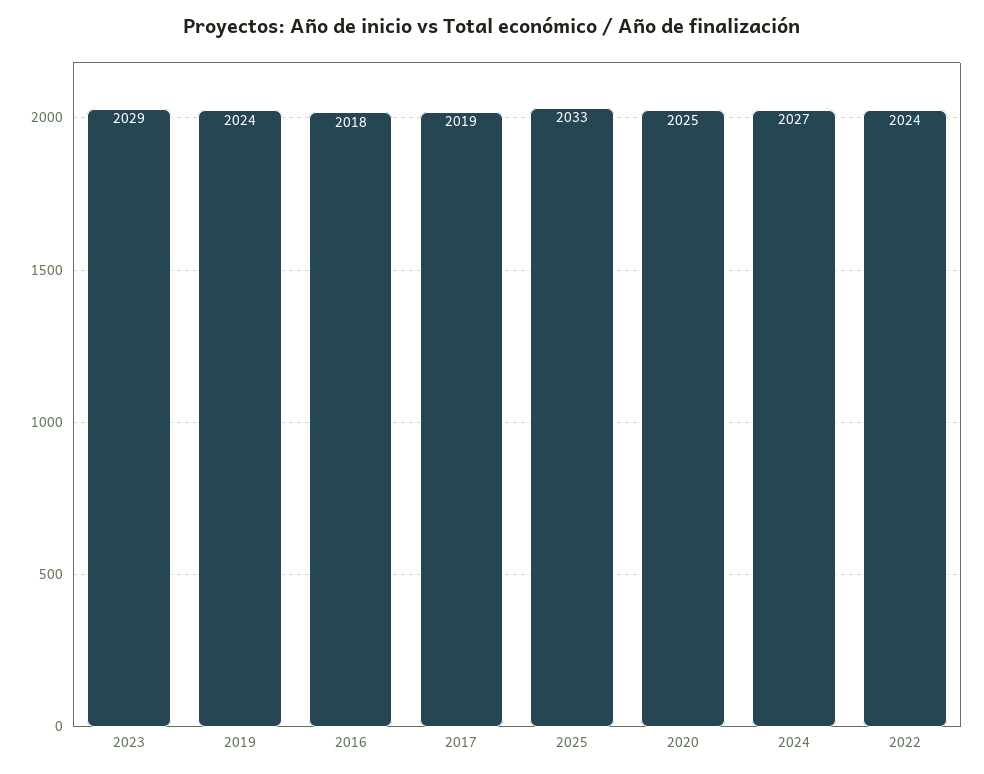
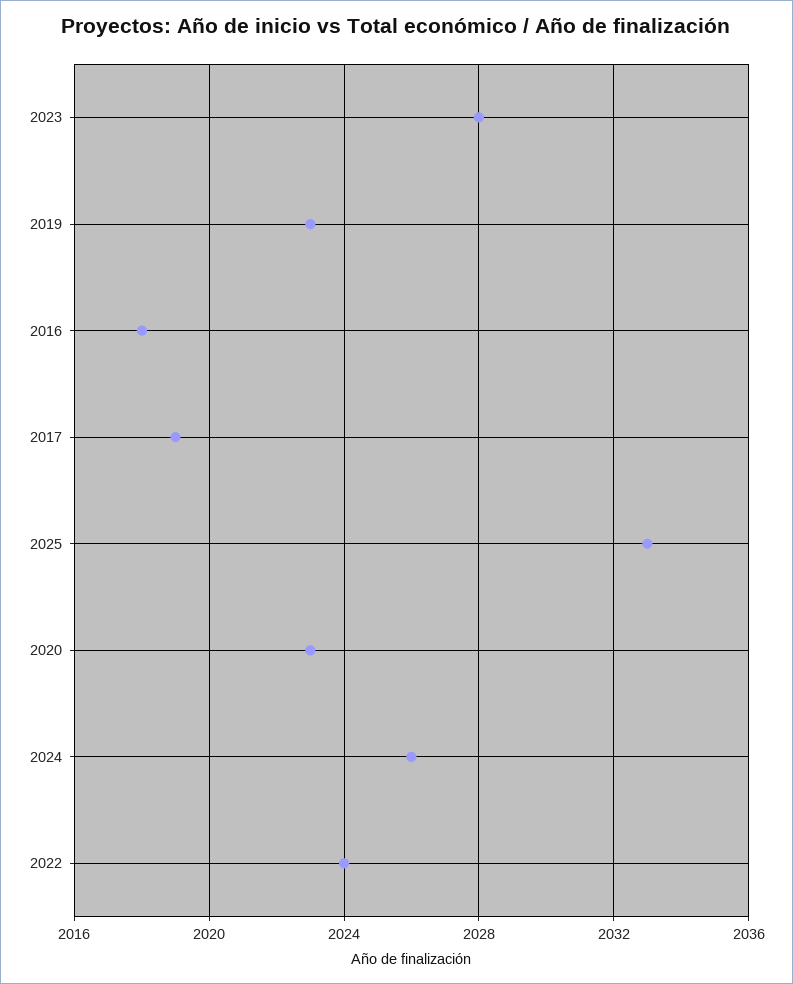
2023: 2029 -> 2028
2019: 2024 -> 2023
2020: 2025 -> 2023
2024: 2027 -> 2026

